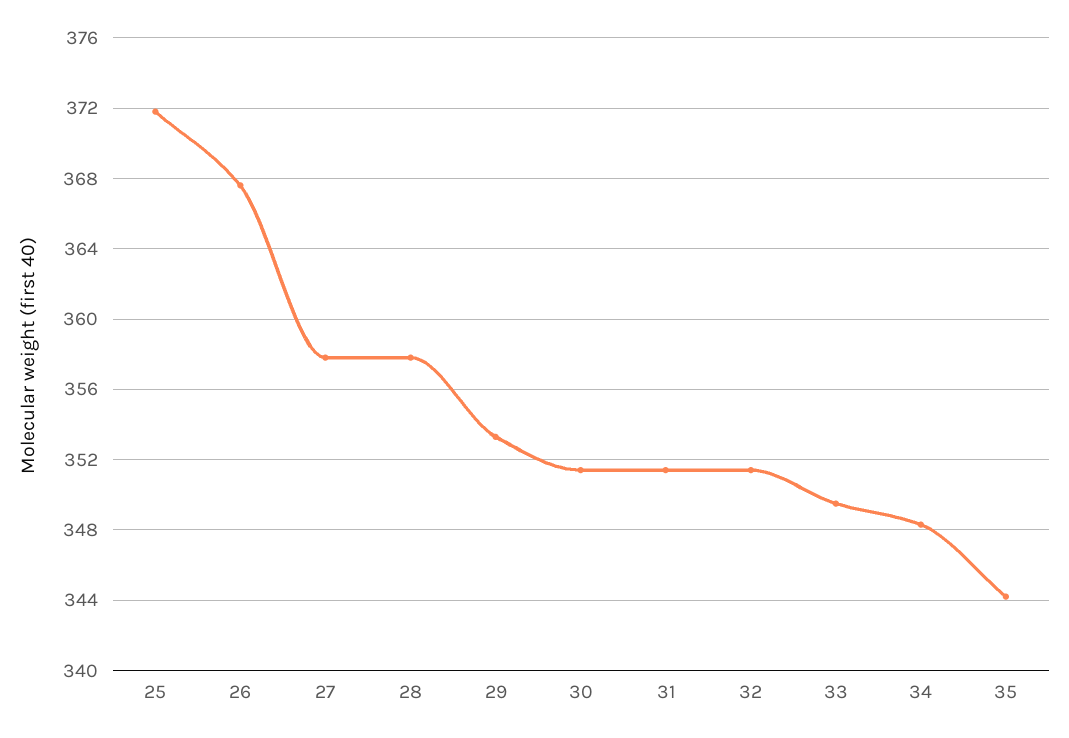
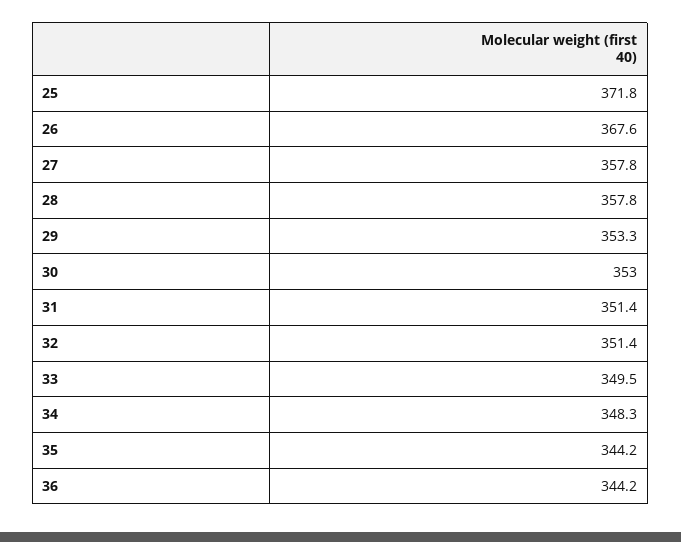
30: 351.5 -> 353
36: none -> 344.2

